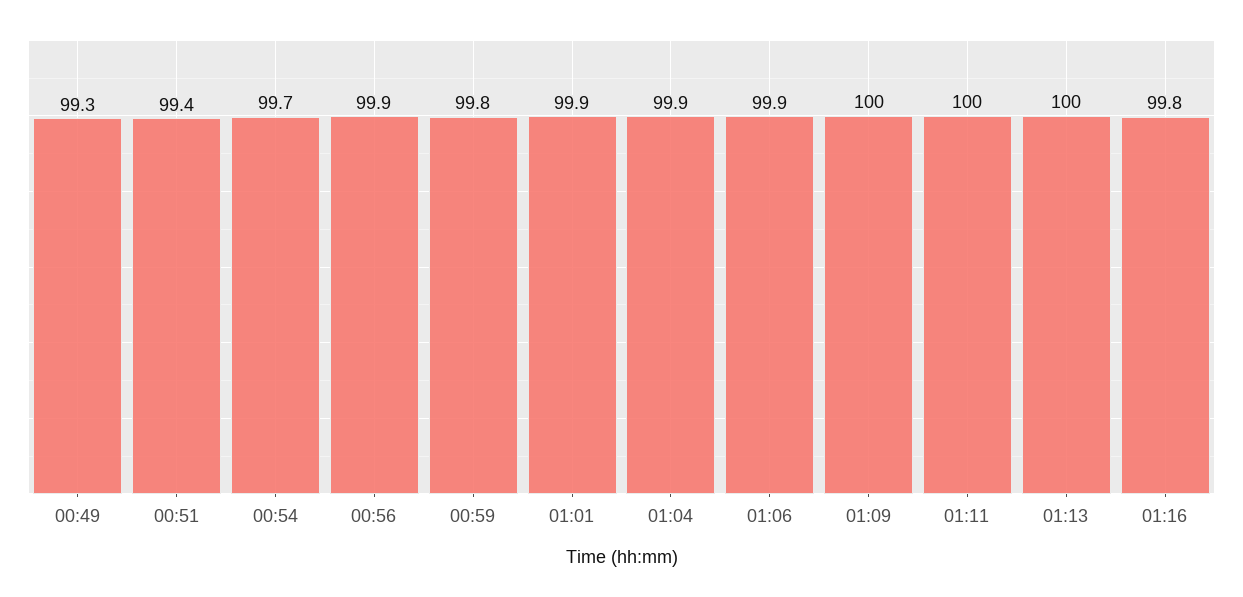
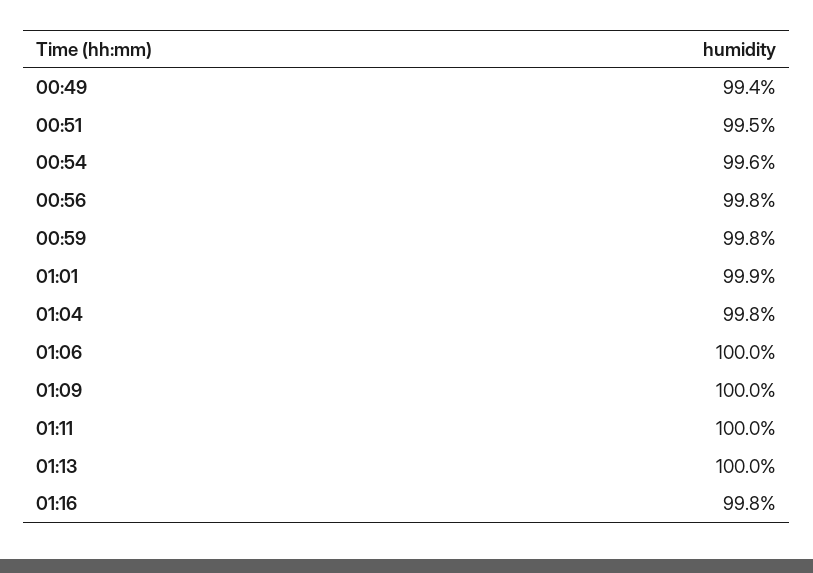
00:49: 99.3 -> 99.4
00:51: 99.4 -> 99.5
00:54: 99.7 -> 99.6
00:56: 99.9 -> 99.8
01:04: 99.9 -> 99.8
01:06: 99.9 -> 100

